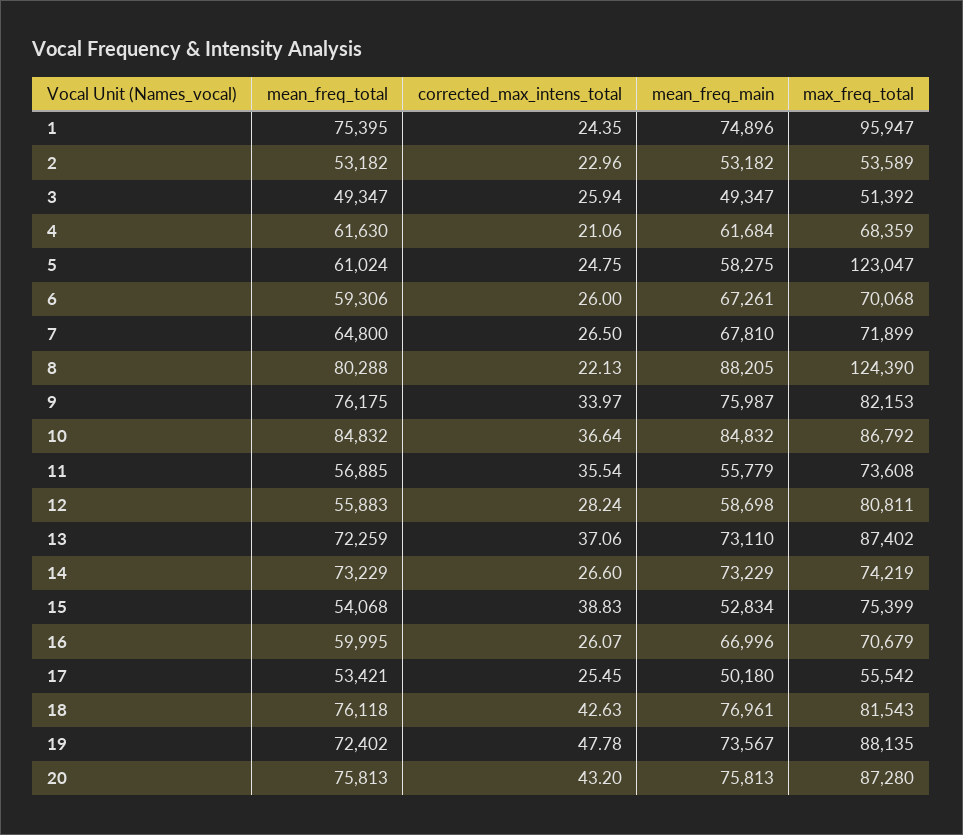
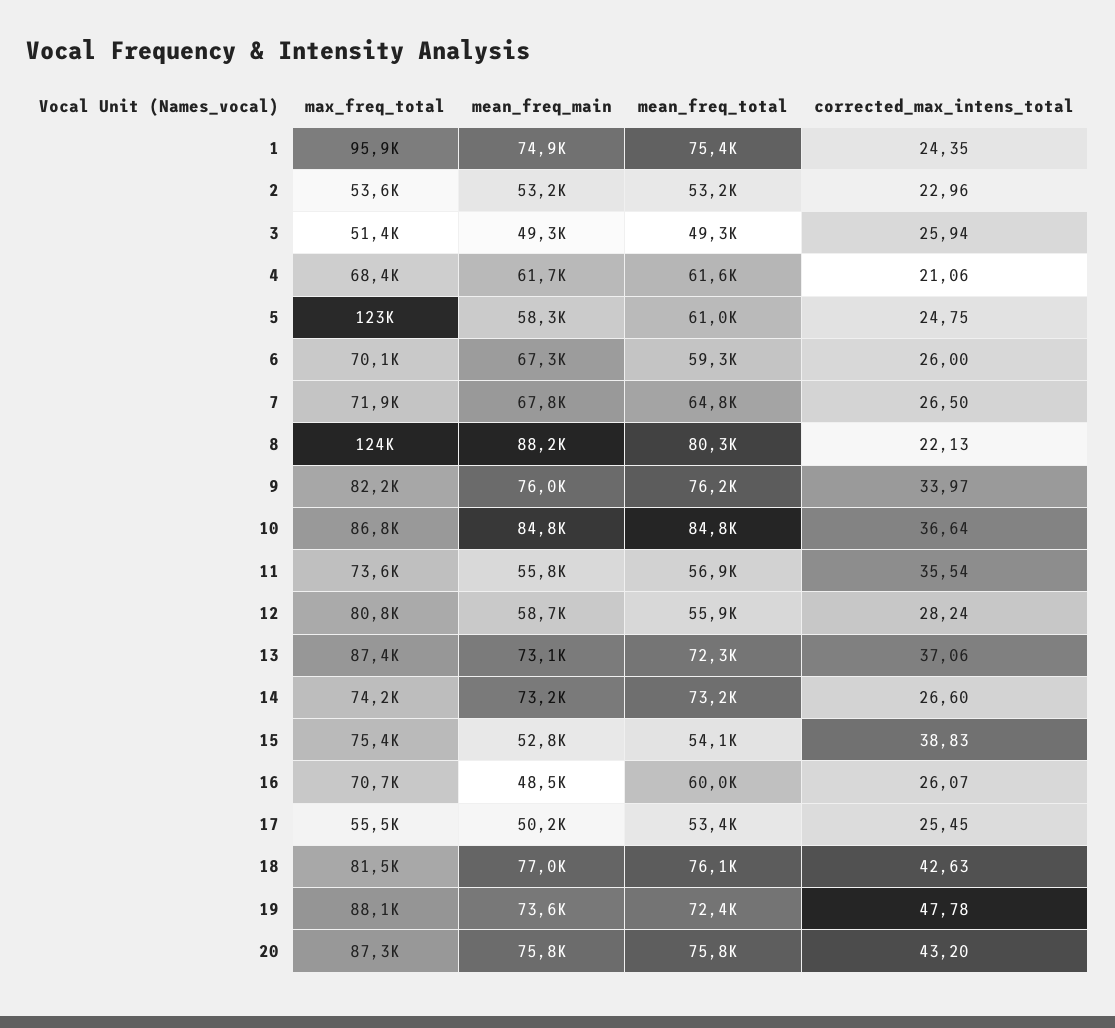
mean_freq_main, 16: 66996 -> 48500

